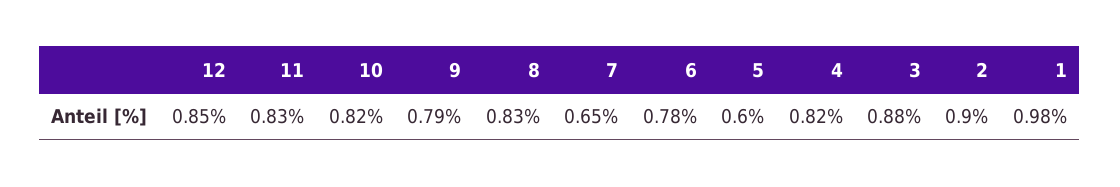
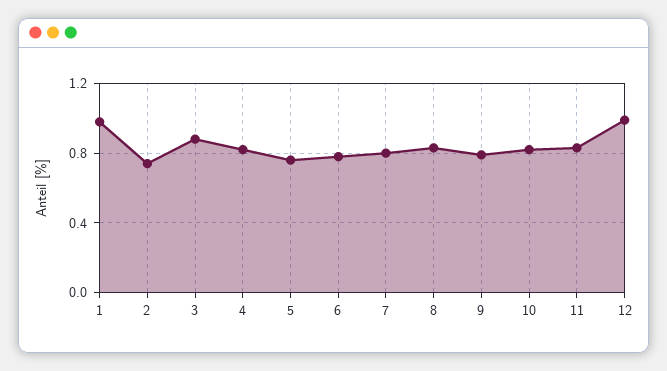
12: 0.85 -> 1
7: 0.65 -> 0.8
5: 0.6 -> 0.75
2: 0.9 -> 0.75

